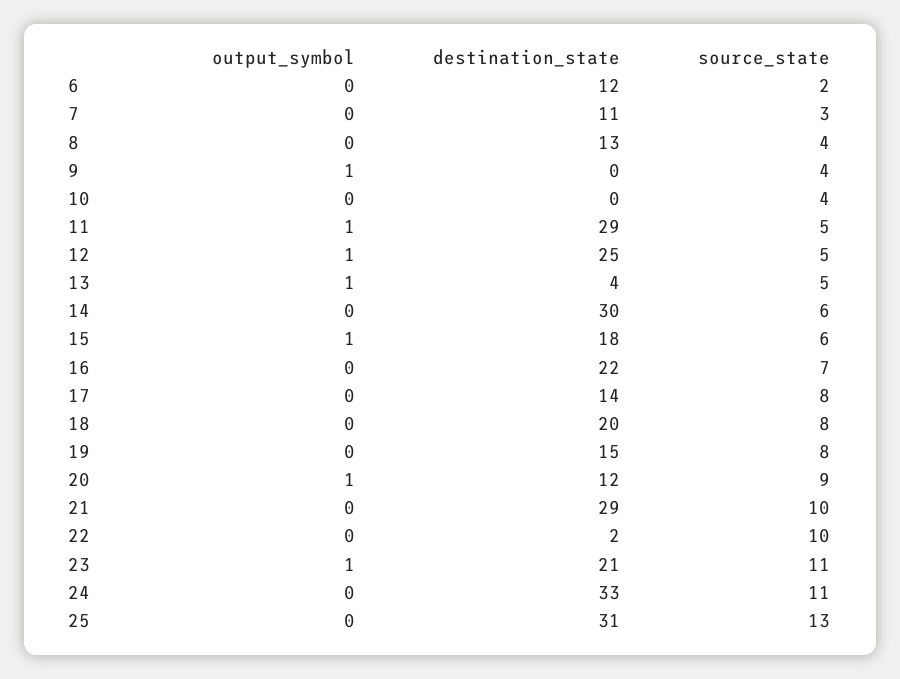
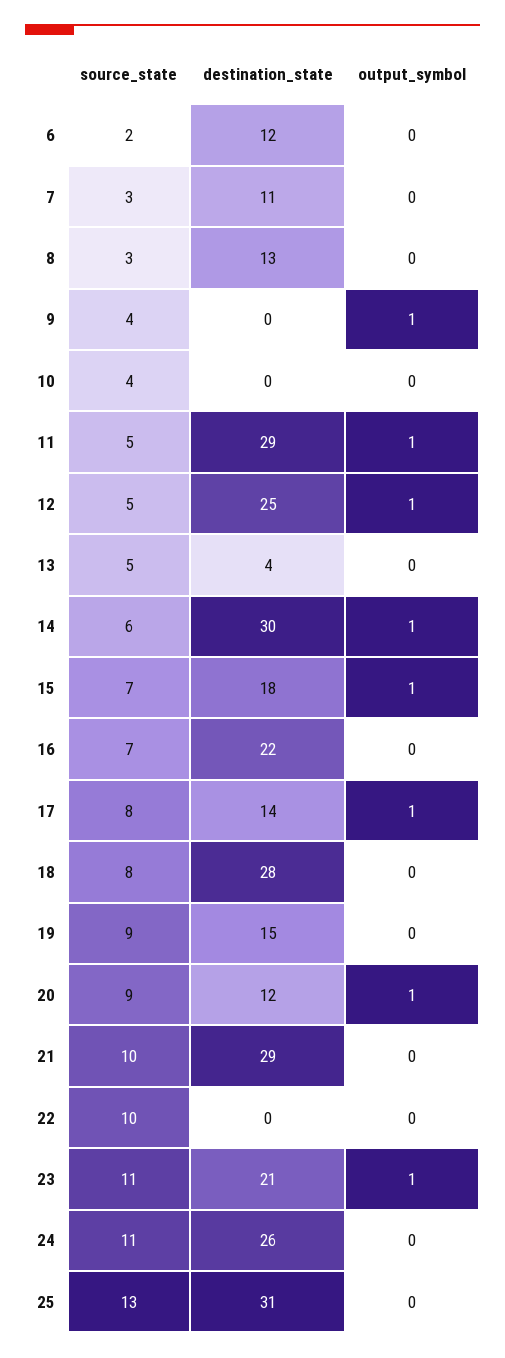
source_state, 8: 4 -> 3
output_symbol, 13: 1 -> 0
output_symbol, 14: 0 -> 1
source_state, 15: 6 -> 7
output_symbol, 17: 0 -> 1
destination_state, 18: 20 -> 28
source_state, 19: 8 -> 9
destination_state, 22: 2 -> 0
destination_state, 24: 33 -> 26

